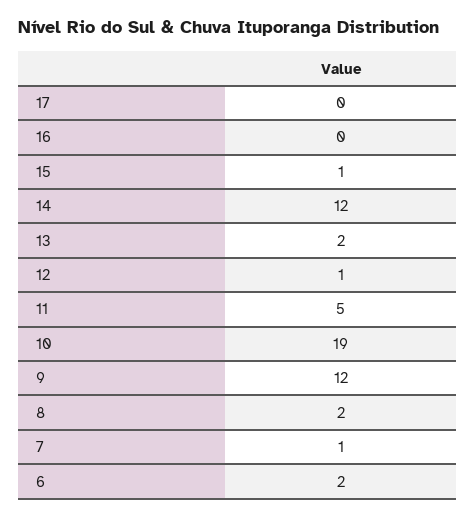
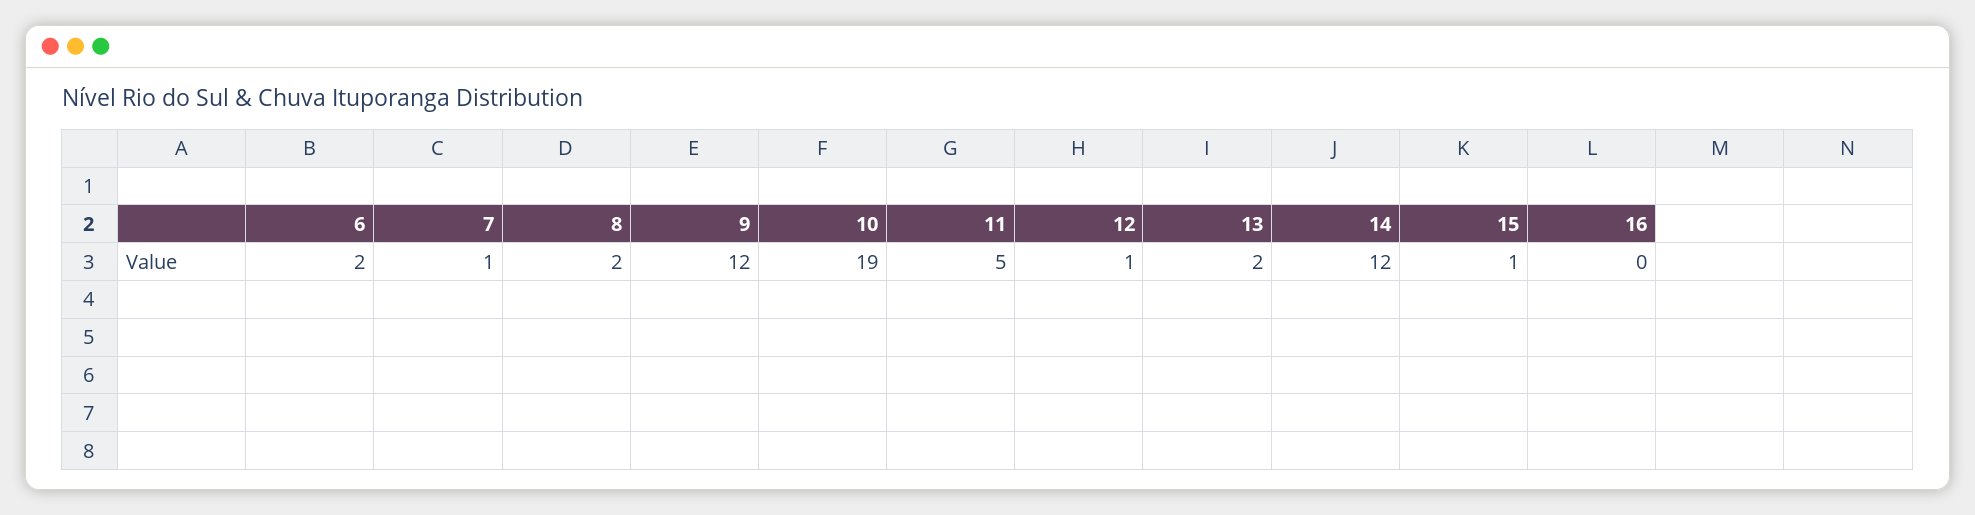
17: 0 -> none

